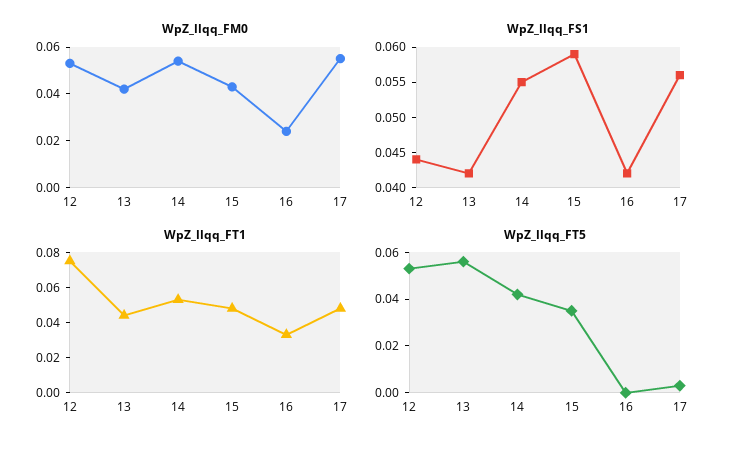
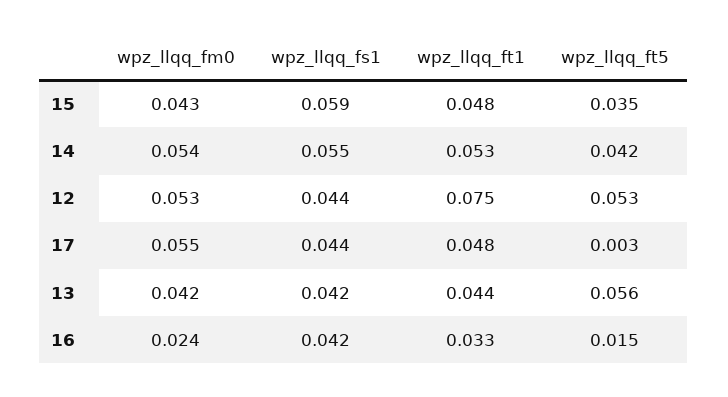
WpZ_llqq_FS1, 17: 0.055 -> 0.044
WpZ_llqq_FT5, 16: 0 -> 0.015

